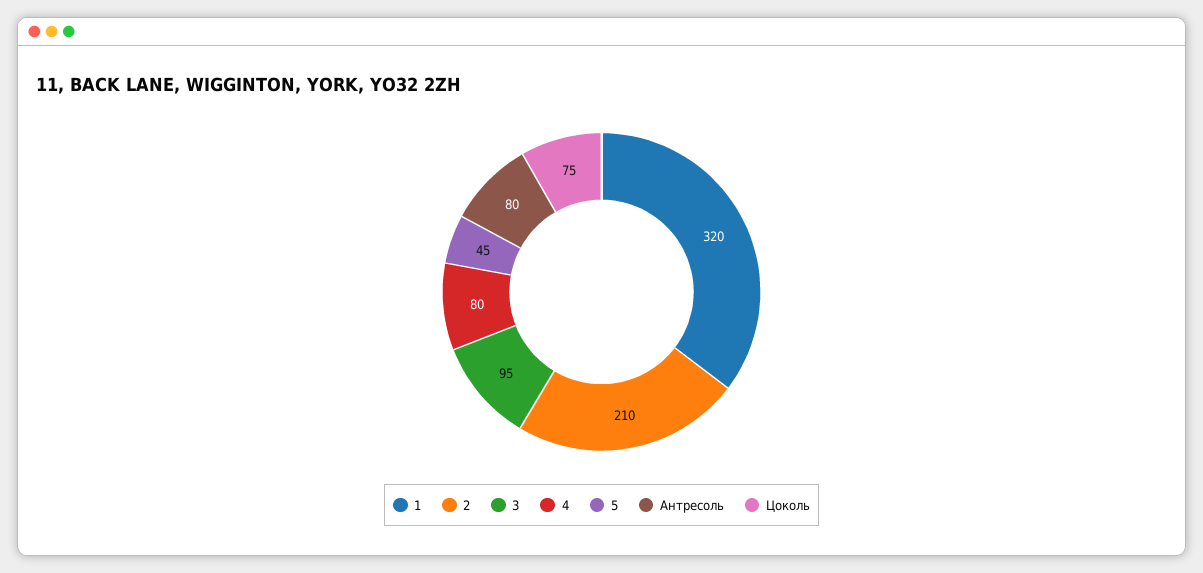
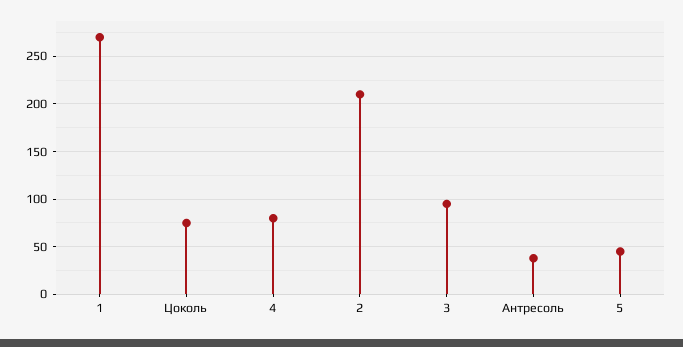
1: 320 -> 270
Антресоль: 80 -> 40

